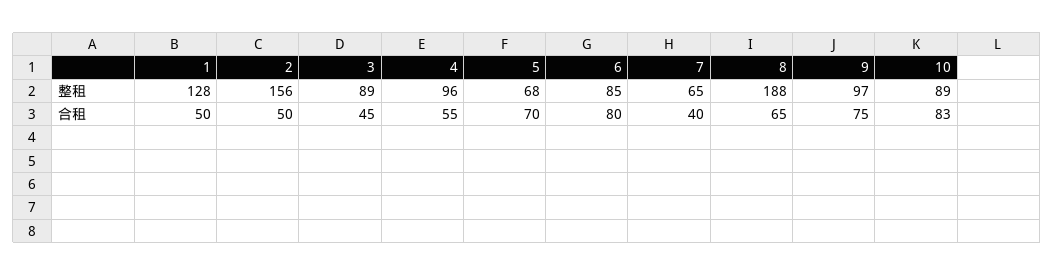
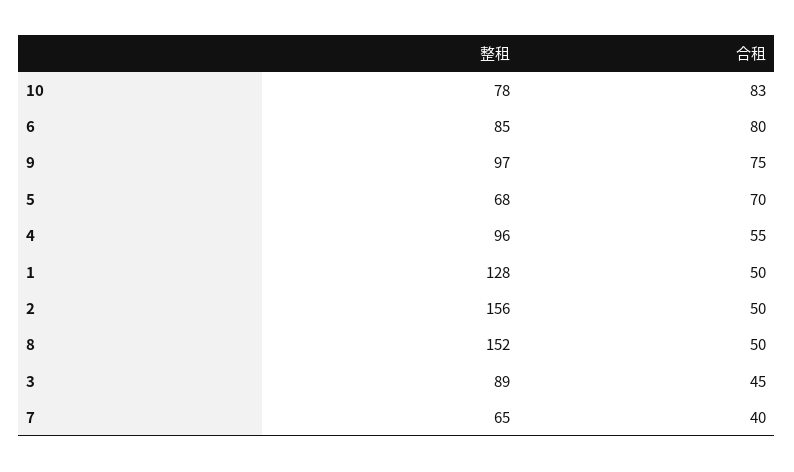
8, 整租: 188 -> 152
10, 整租: 89 -> 78
8, 合租: 65 -> 50

